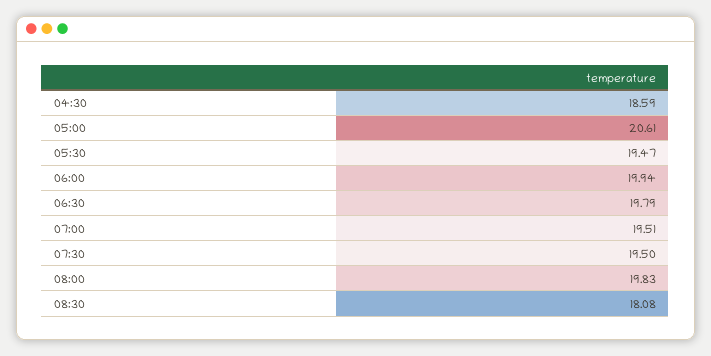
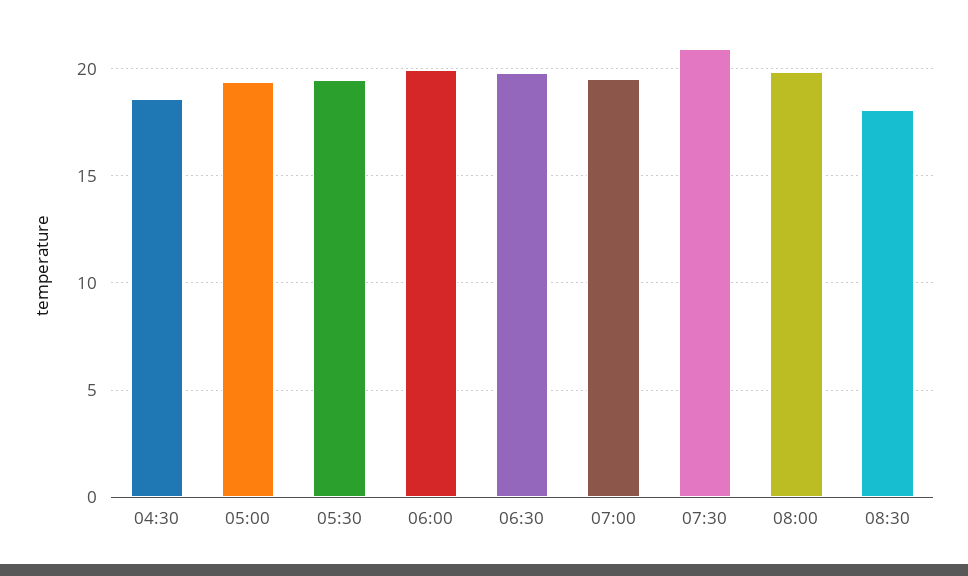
05:00: 20.61 -> 19.5
07:30: 19.5 -> 21

